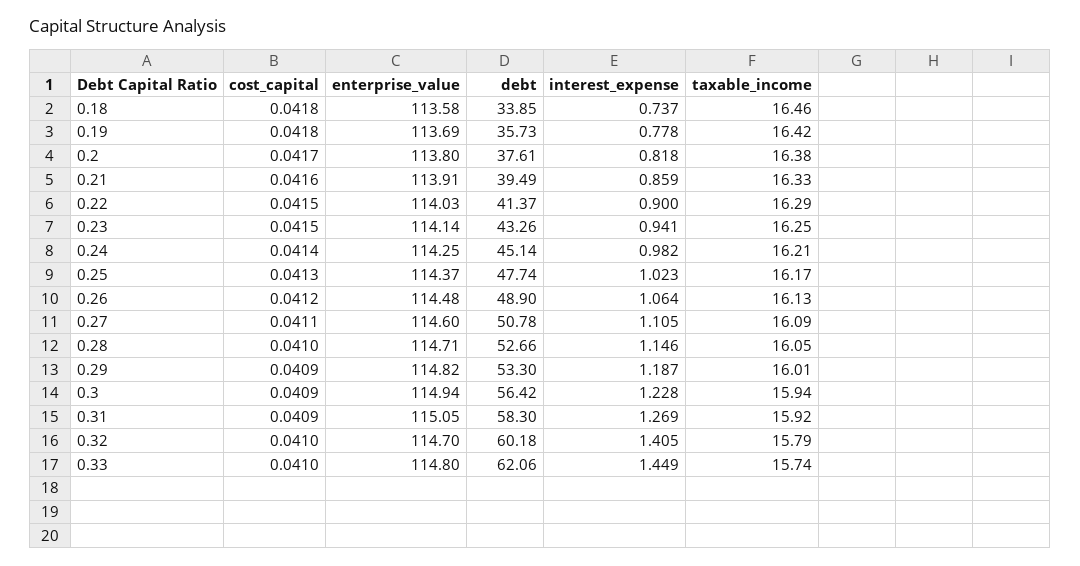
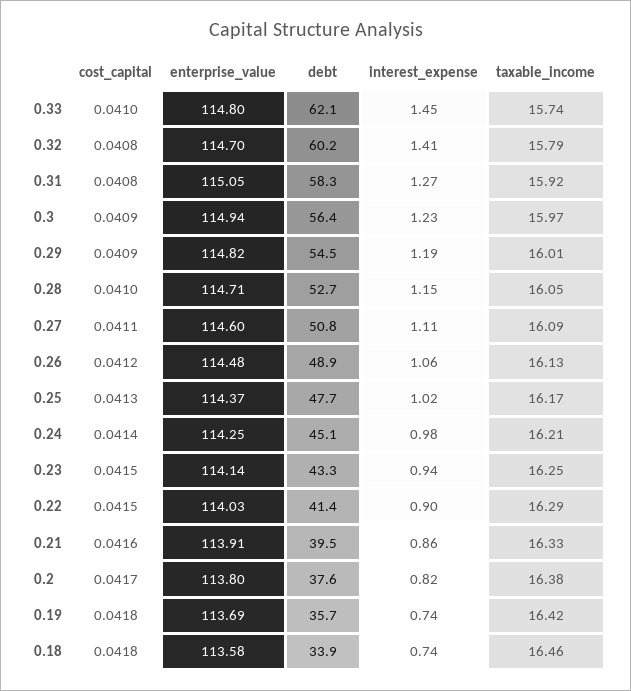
interest_expense, 0.19: 0.778 -> 0.74
debt, 0.29: 53.3 -> 54.5
taxable_income, 0.3: 15.94 -> 15.97
cost_capital, 0.31: 0.0409 -> 0.0408
cost_capital, 0.32: 0.041 -> 0.0408

